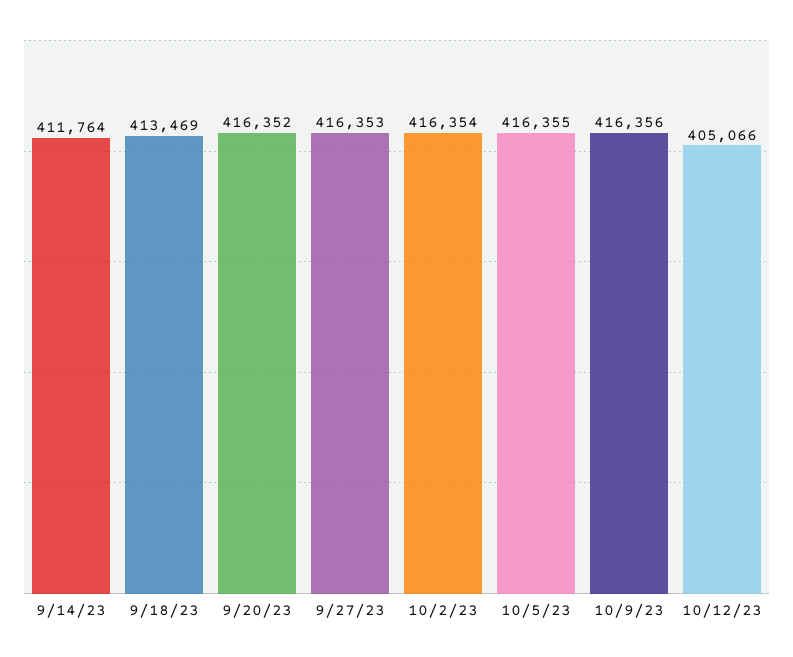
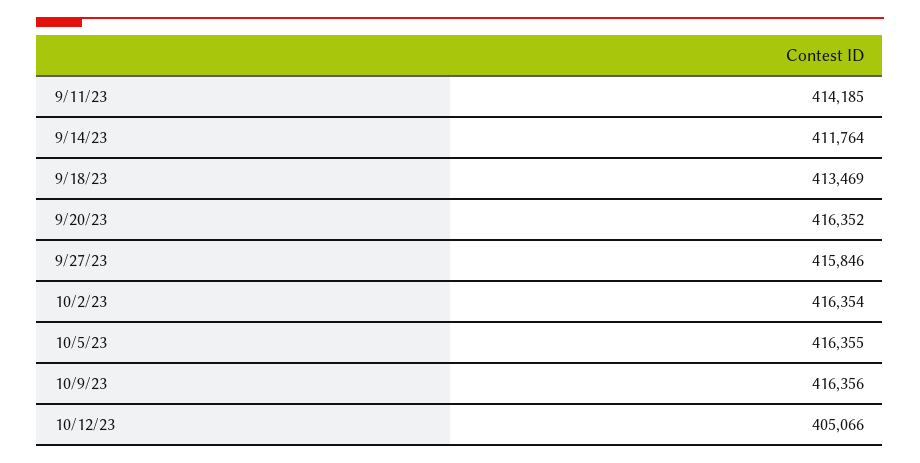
9/27/23: 416353 -> 415846
9/11/23: none -> 414185

